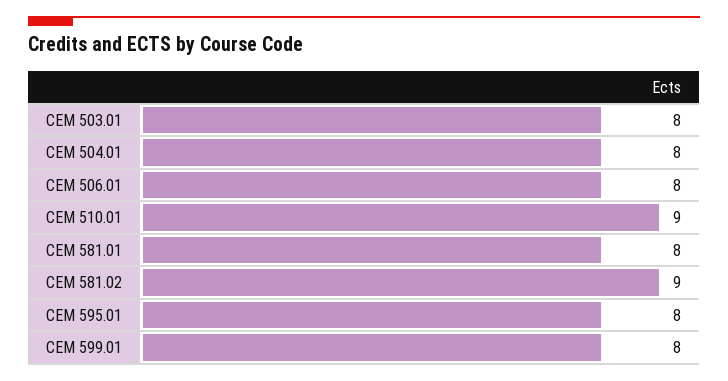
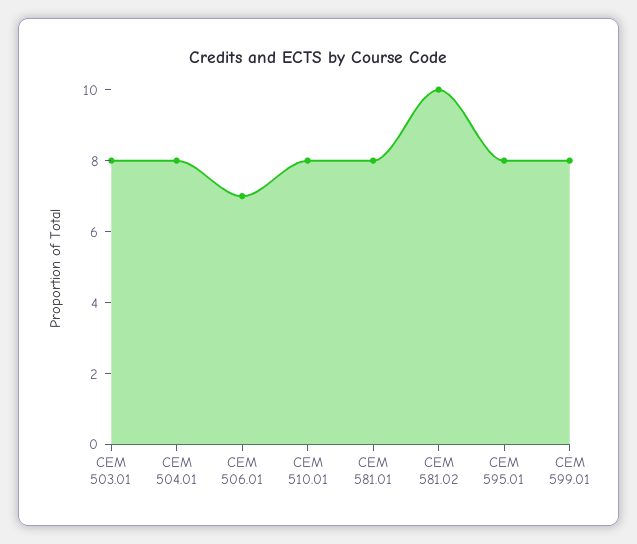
CEM 506.01: 8 -> 7
CEM 510.01: 9 -> 8
CEM 581.02: 9 -> 10

